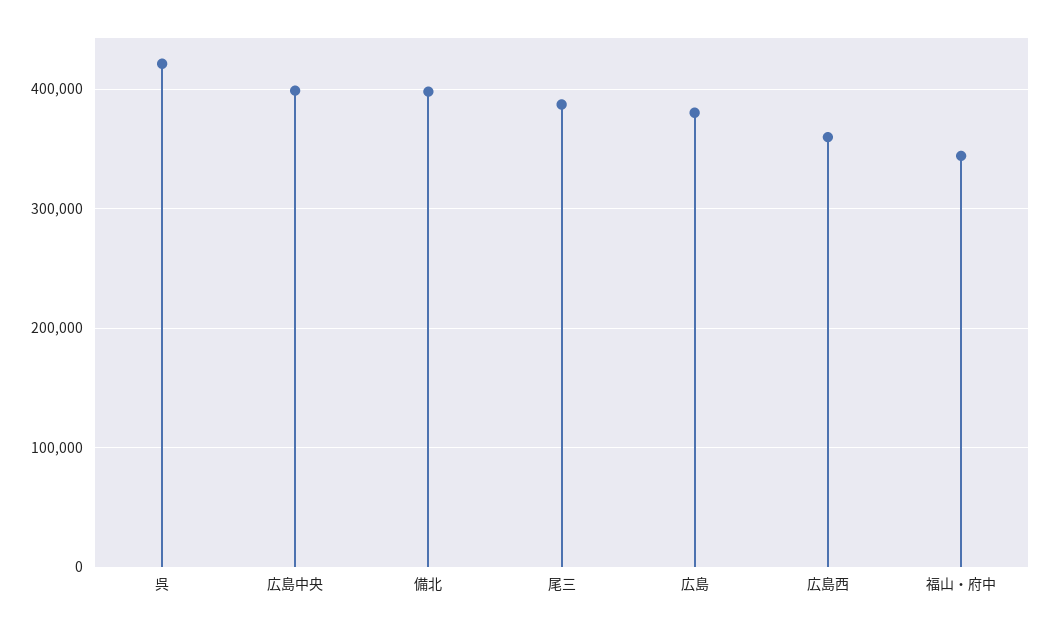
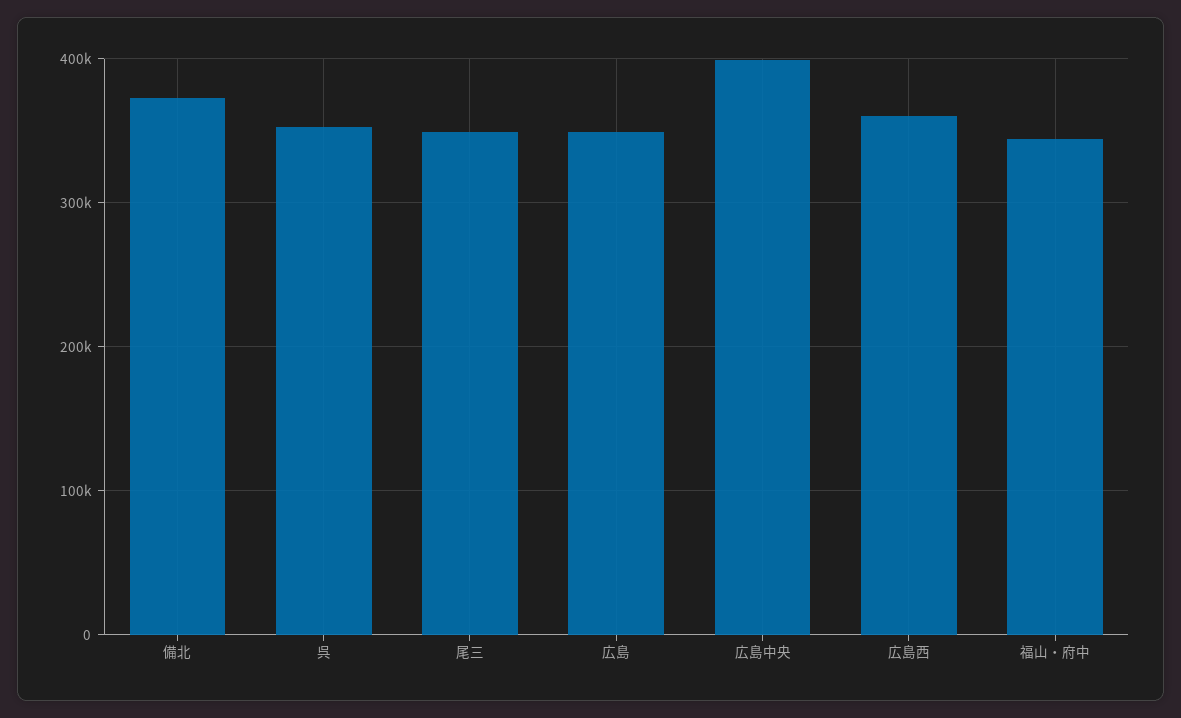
呉: 420000 -> 350000
備北: 400000 -> 370000
尾三: 390000 -> 350000
広島: 380000 -> 350000

